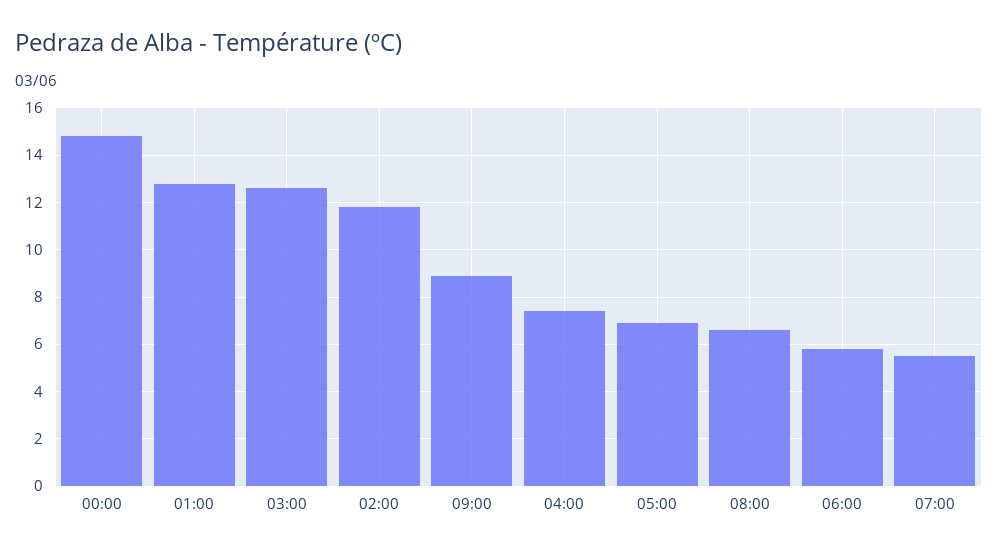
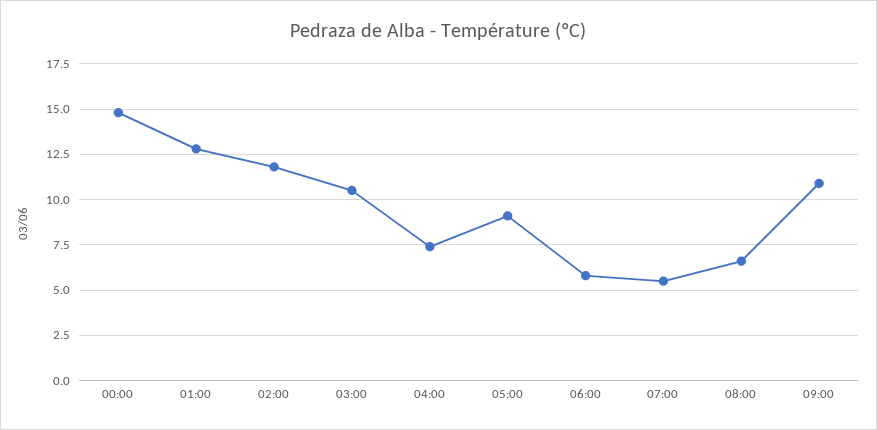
03:00: 12.5 -> 10.5
09:00: 9 -> 11
05:00: 7 -> 9

